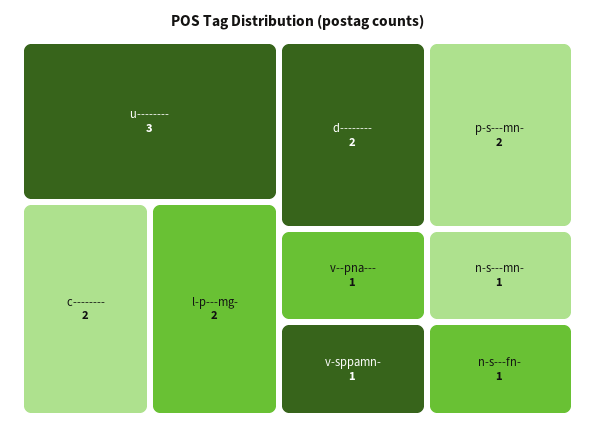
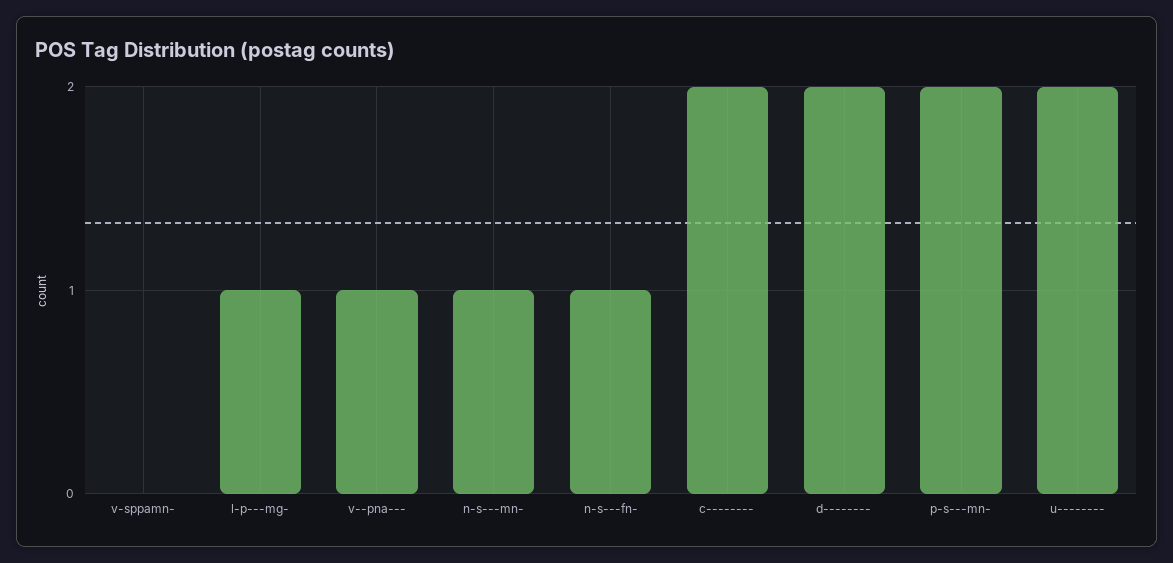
u--------: 3 -> 2
l-p---mg-: 2 -> 1
v-sppamn-: 1 -> 0

